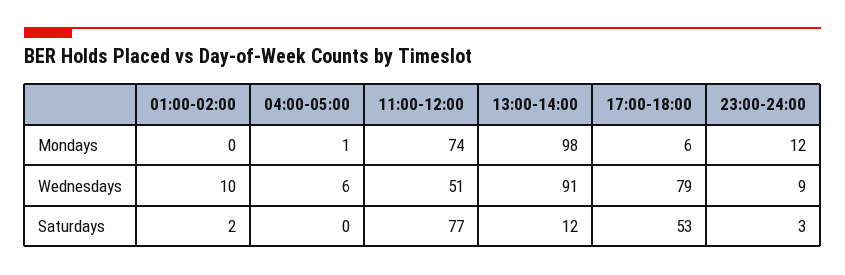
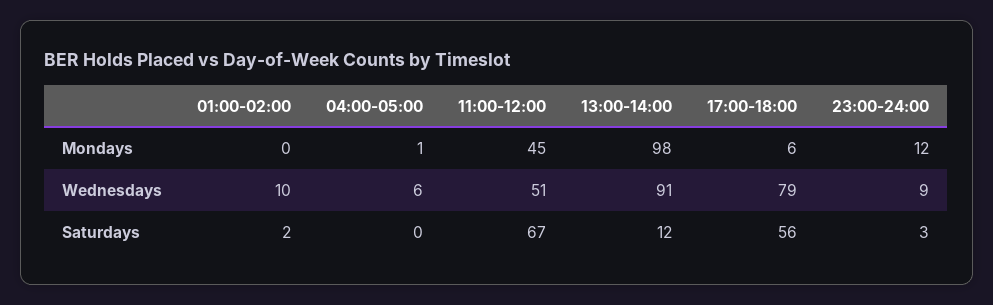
11:00-12:00, Mondays: 74 -> 45
11:00-12:00, Saturdays: 77 -> 67
17:00-18:00, Saturdays: 53 -> 56

